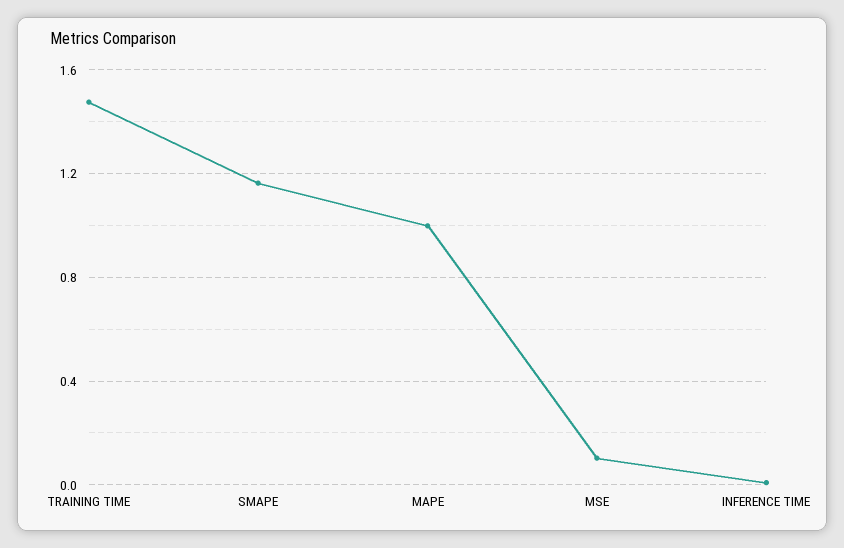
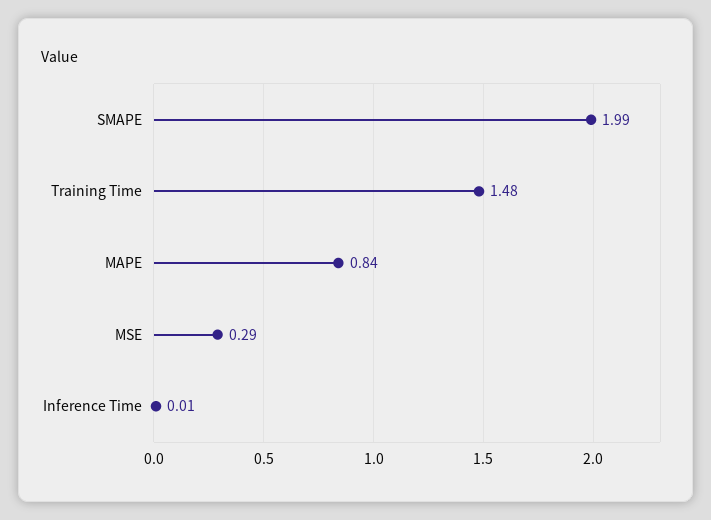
SMAPE: 1.15 -> 1.99
MAPE: 1 -> 0.84
MSE: 0.1 -> 0.29

